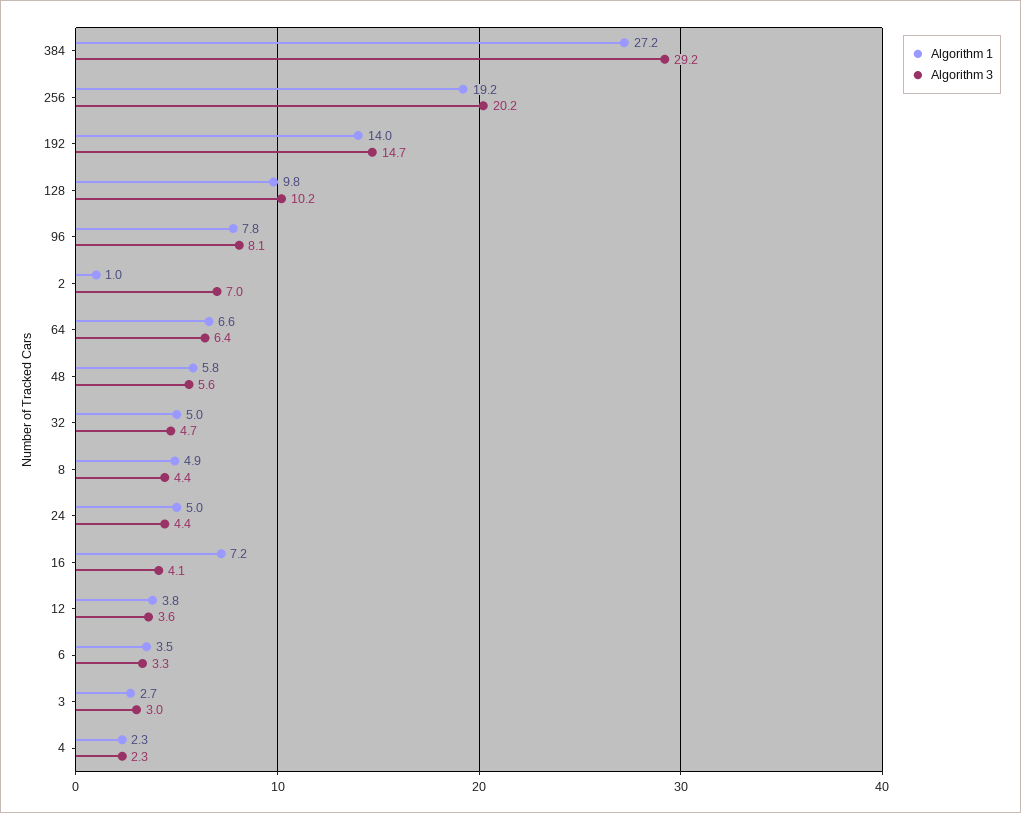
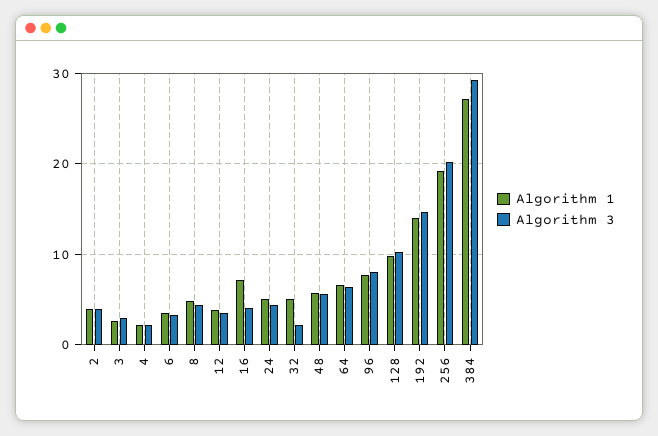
Algorithm 1, 2: 1 -> 4
Algorithm 3, 2: 7 -> 4
Algorithm 3, 32: 4.7 -> 2

